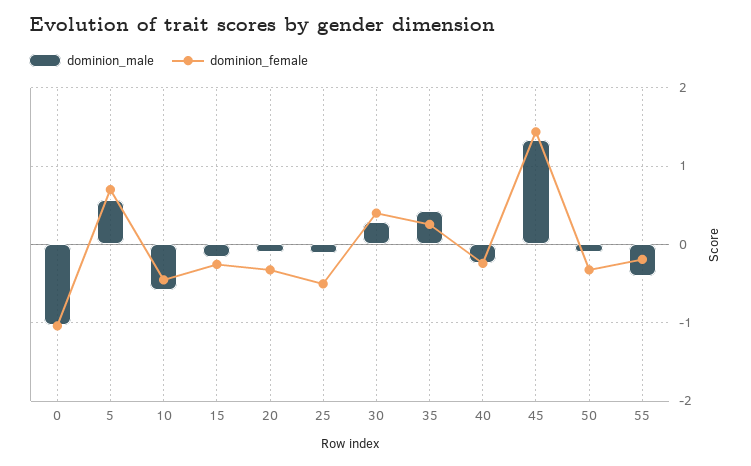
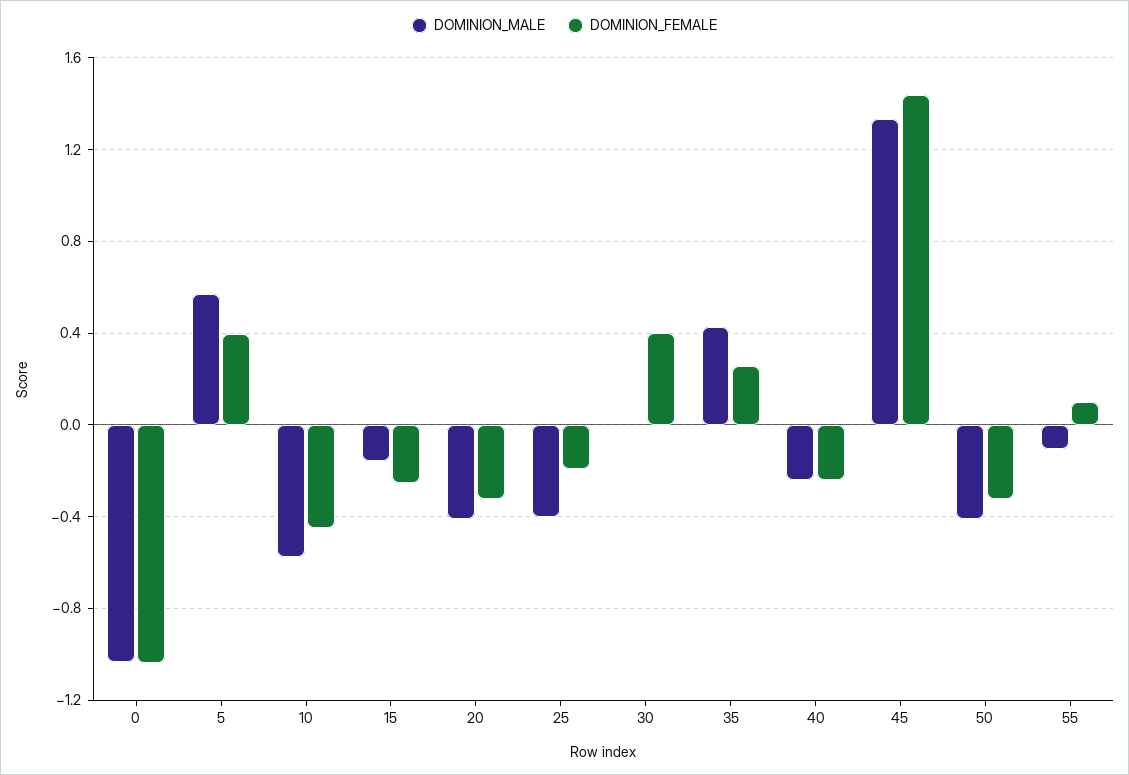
dominion_female, 5: 0.7 -> 0.4
dominion_male, 20: -0.1 -> -0.4
dominion_male, 25: -0.1 -> -0.4
dominion_female, 25: -0.5 -> -0.2
dominion_male, 30: 0.3 -> 0
dominion_male, 50: -0.1 -> -0.4
dominion_male, 55: -0.4 -> -0.1
dominion_female, 55: -0.2 -> 0.1

